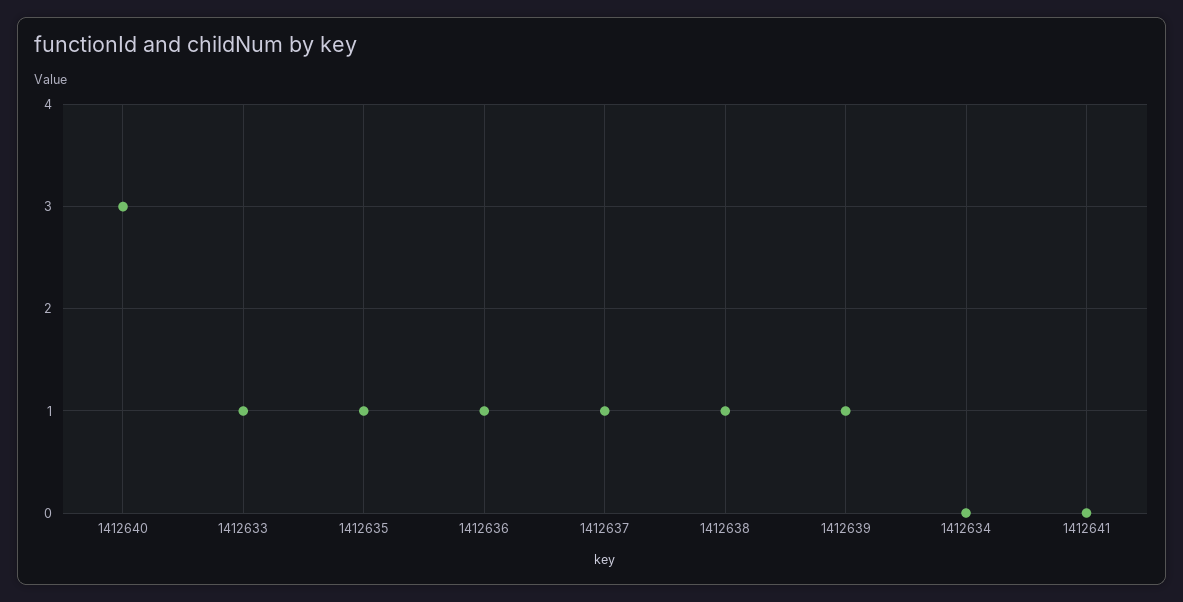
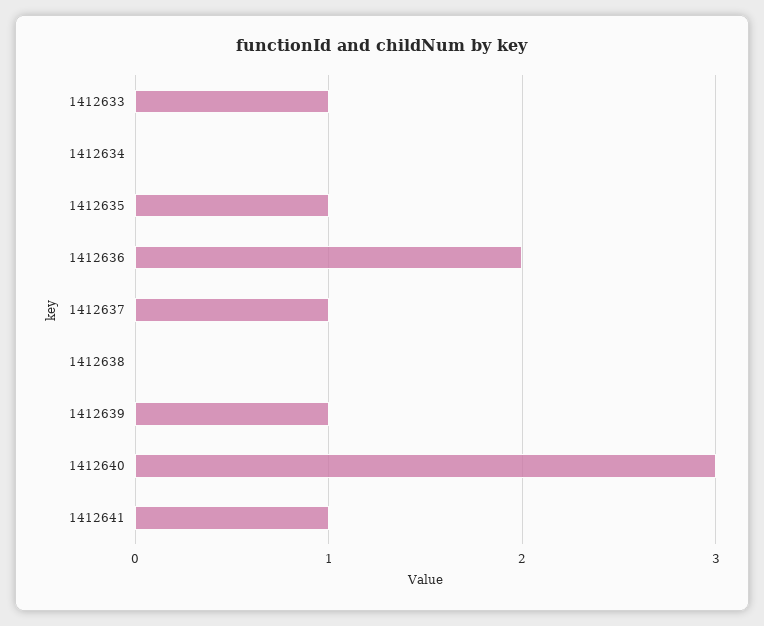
1412636: 1 -> 2
1412638: 1 -> 0
1412641: 0 -> 1

